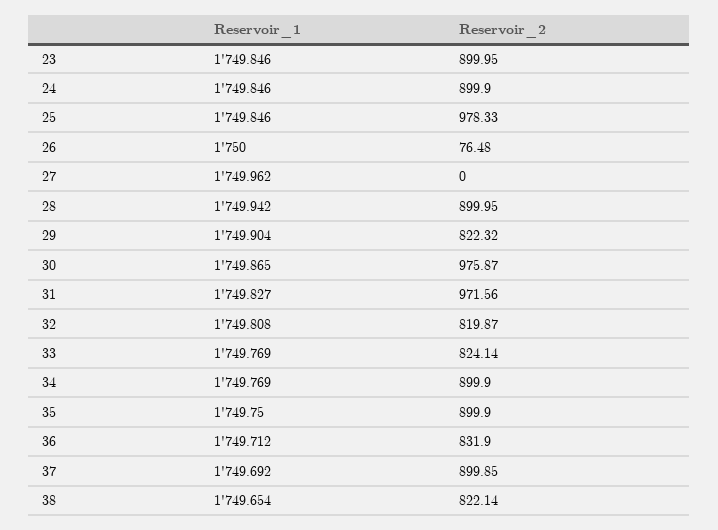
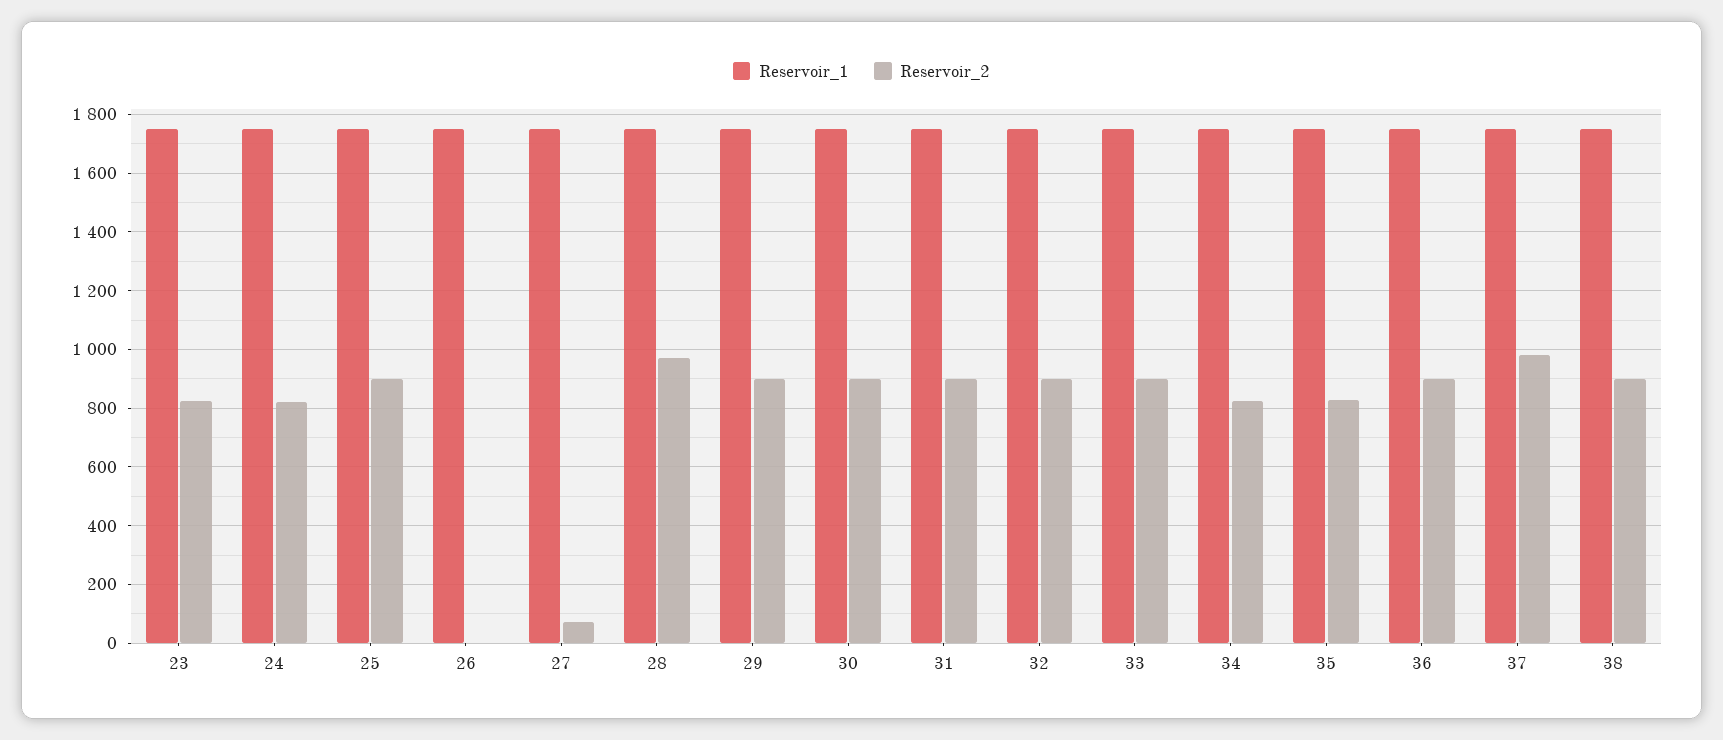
Reservoir_2, 23: 899.95 -> 825
Reservoir_2, 24: 899.9 -> 825
Reservoir_2, 25: 978.33 -> 900
Reservoir_2, 26: 76.48 -> 0
Reservoir_2, 27: 0 -> 75
Reservoir_2, 28: 899.95 -> 975
Reservoir_2, 29: 822.32 -> 900
Reservoir_2, 30: 975.87 -> 900
Reservoir_2, 31: 971.56 -> 900
Reservoir_2, 32: 819.87 -> 900
Reservoir_2, 33: 824.14 -> 900
Reservoir_2, 34: 899.9 -> 825
Reservoir_2, 35: 899.9 -> 825
Reservoir_2, 36: 831.9 -> 900
Reservoir_2, 37: 899.85 -> 975
Reservoir_2, 38: 822.14 -> 900

